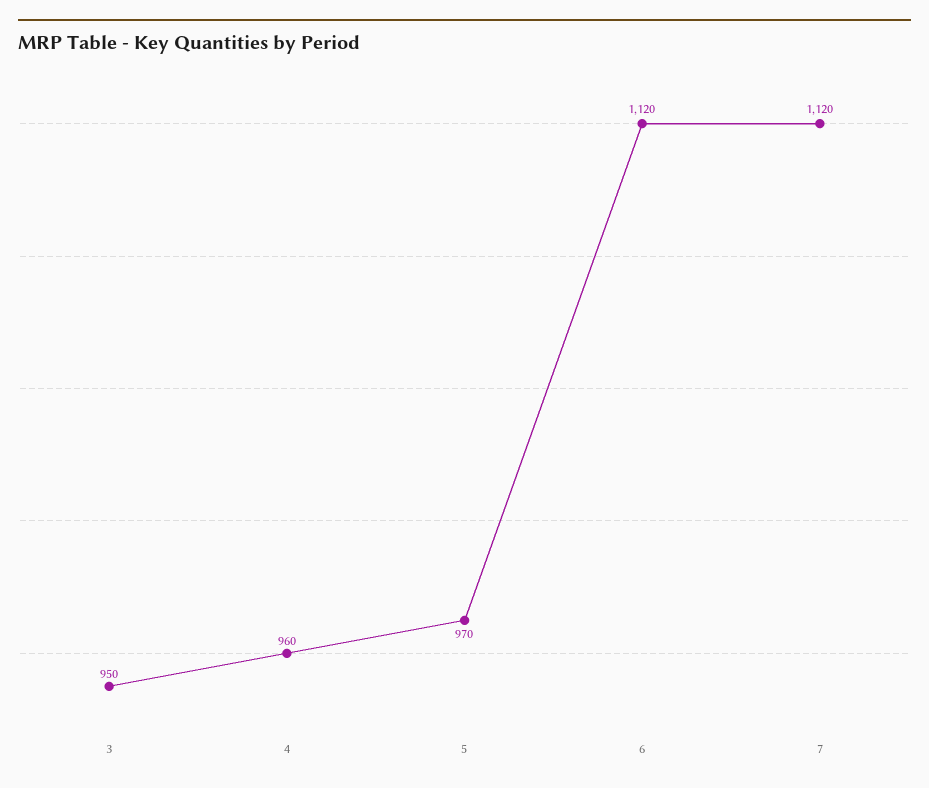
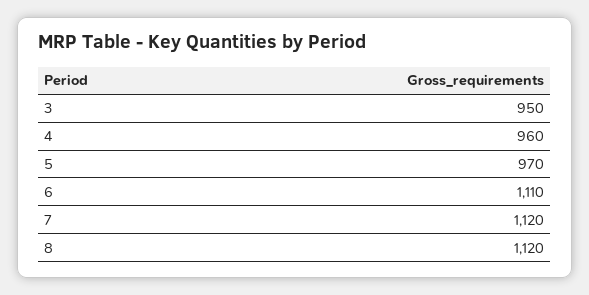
6: 1120 -> 1110
8: none -> 1120

